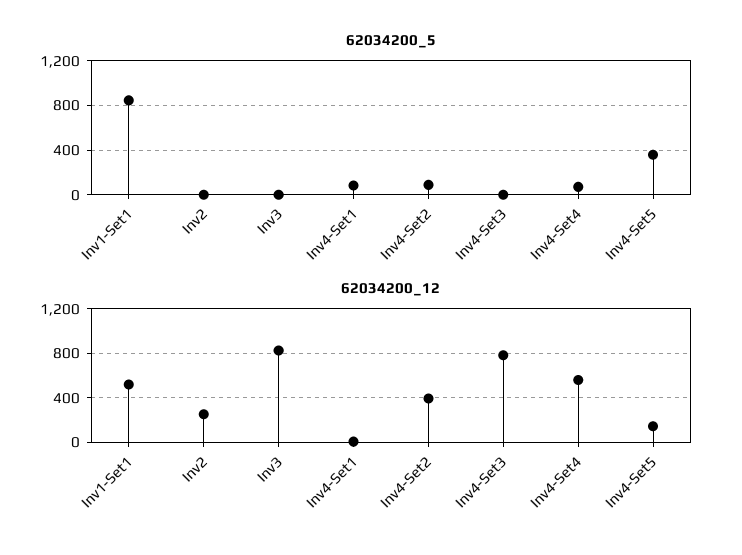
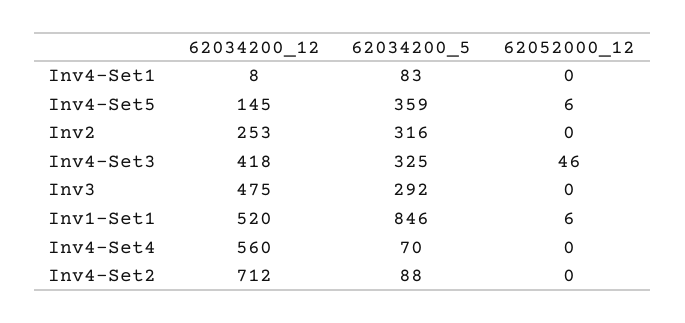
62034200_5, Inv2: 0 -> 316
62034200_5, Inv3: 0 -> 292
62034200_5, Inv4-Set3: 0 -> 325
62034200_12, Inv3: 800 -> 475
62034200_12, Inv4-Set2: 400 -> 712
62034200_12, Inv4-Set3: 800 -> 418
62052000_12, Inv4-Set1: none -> 0
62052000_12, Inv4-Set5: none -> 6
62052000_12, Inv2: none -> 0
62052000_12, Inv4-Set3: none -> 46
62052000_12, Inv3: none -> 0
62052000_12, Inv1-Set1: none -> 6
62052000_12, Inv4-Set4: none -> 0
62052000_12, Inv4-Set2: none -> 0

